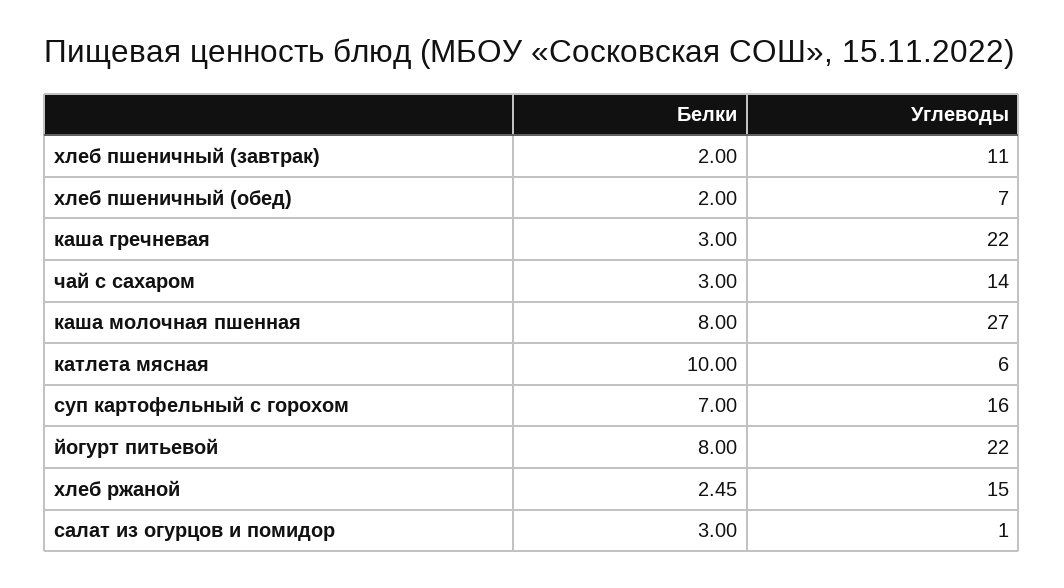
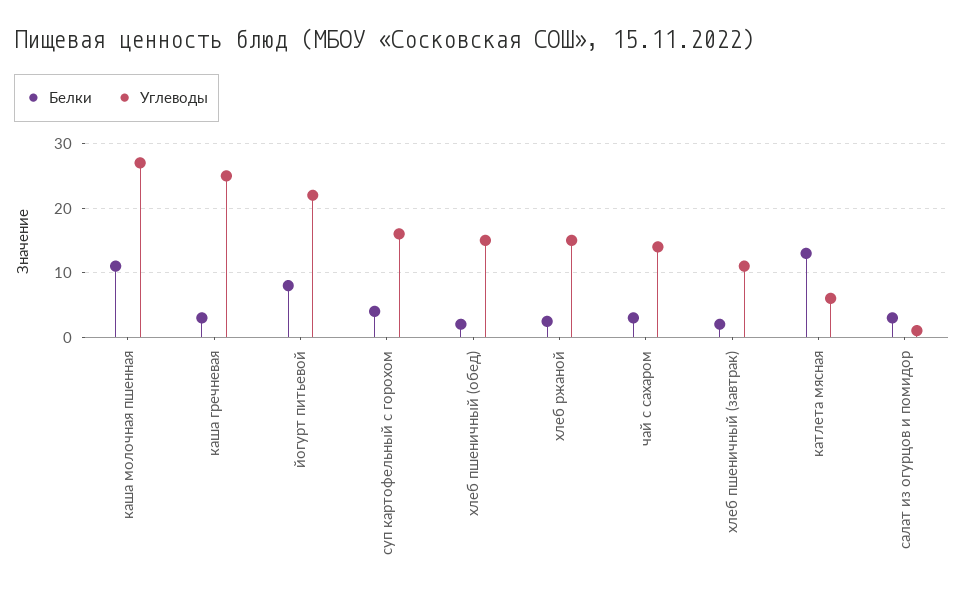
Углеводы, хлеб пшеничный (обед): 7 -> 15
Углеводы, каша гречневая: 22 -> 25
Белки, каша молочная пшенная: 8 -> 11
Белки, катлета мясная: 10 -> 13
Белки, суп картофельный с горохом: 7 -> 4

